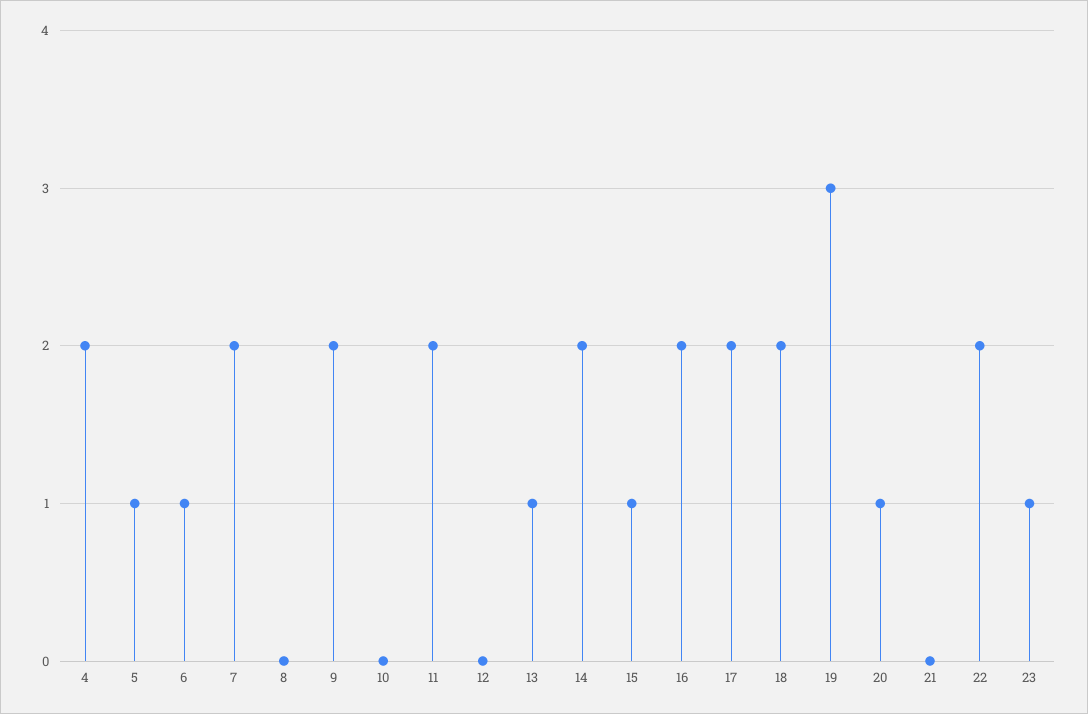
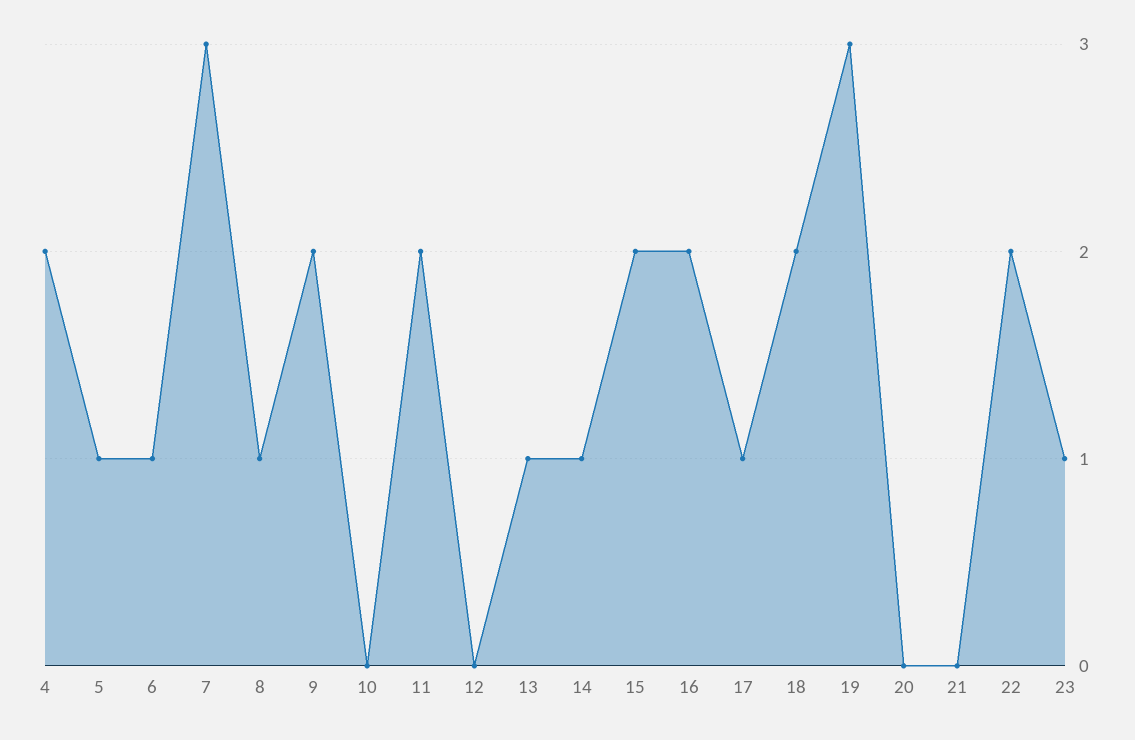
7: 2 -> 3
8: 0 -> 1
14: 2 -> 1
15: 1 -> 2
17: 2 -> 1
20: 1 -> 0

